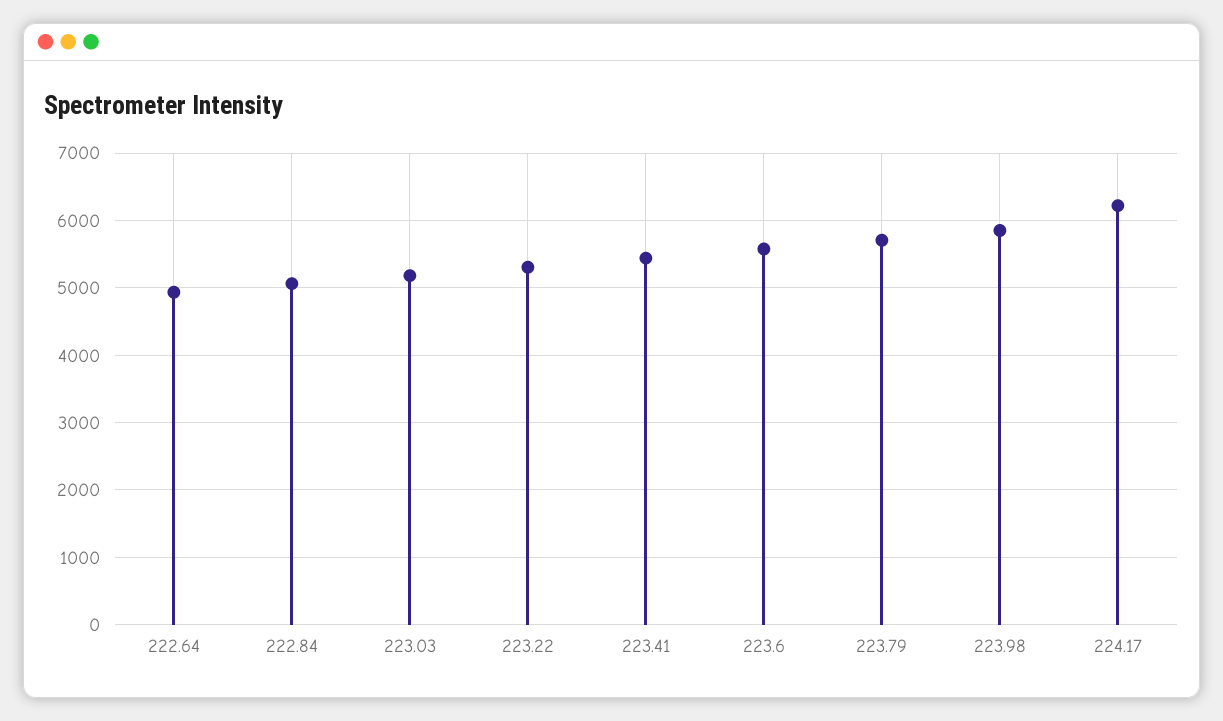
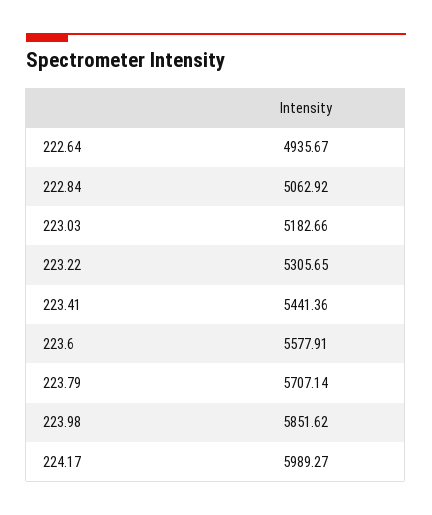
224.17: 6200 -> 5989.27

